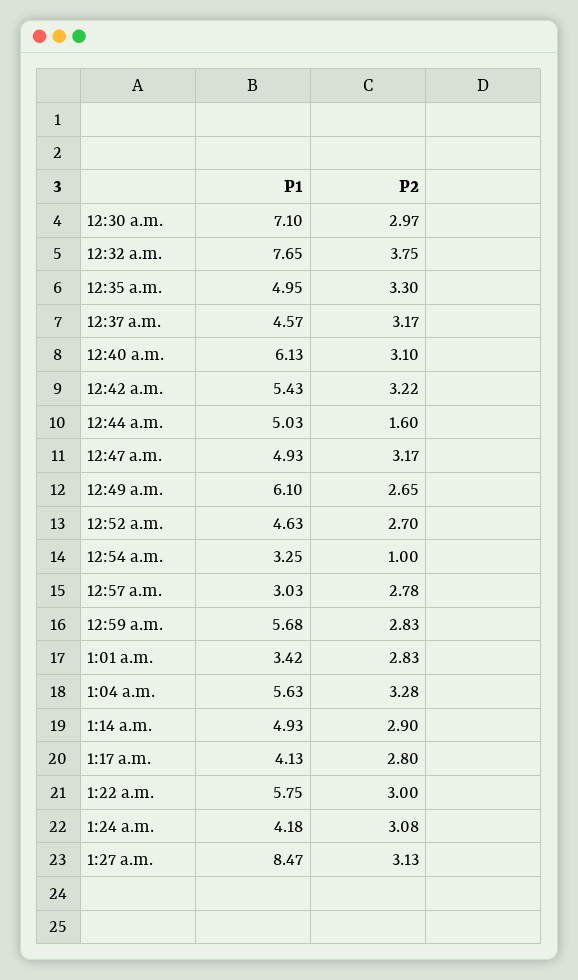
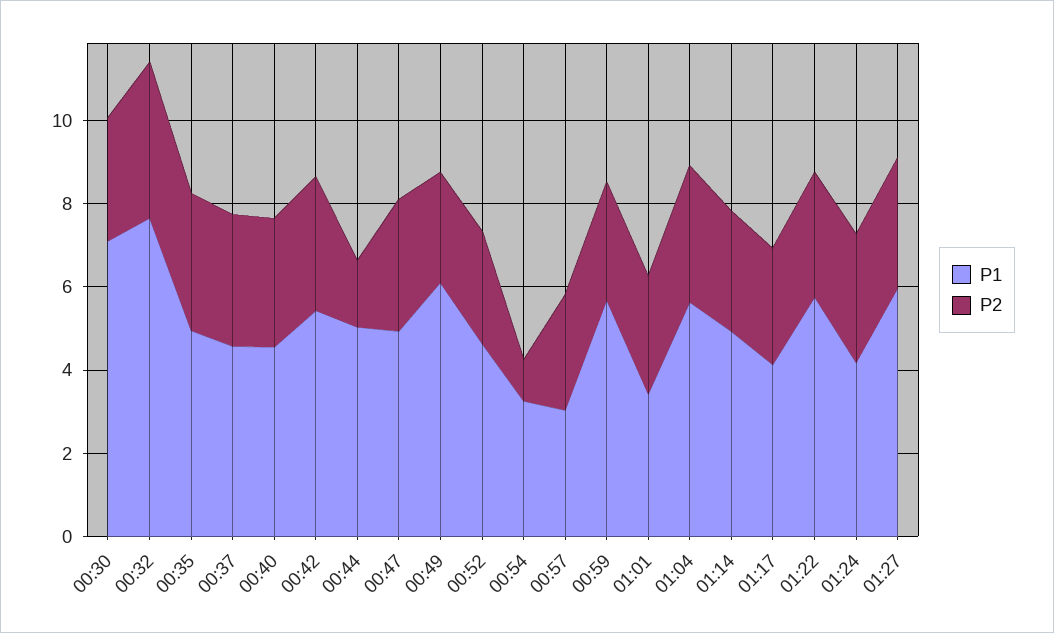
P1, 12:40 a.m.: 6.13 -> 4.5
P1, 1:27 a.m.: 8.47 -> 6

